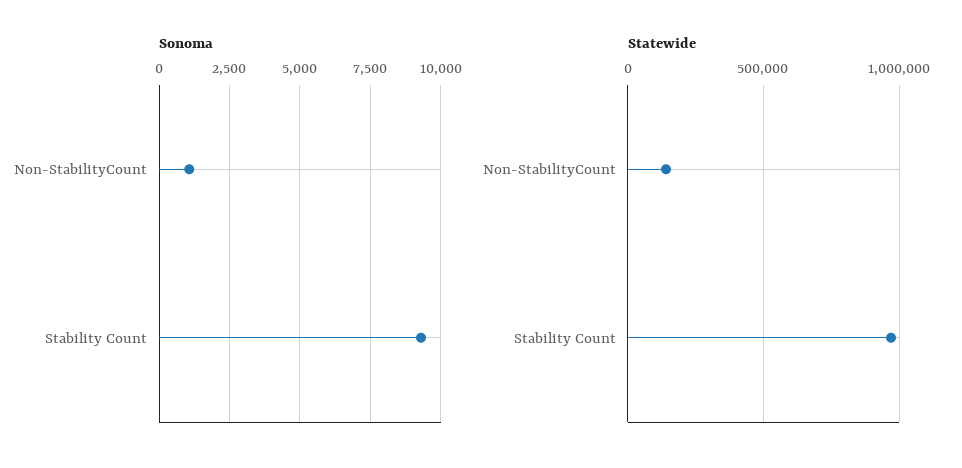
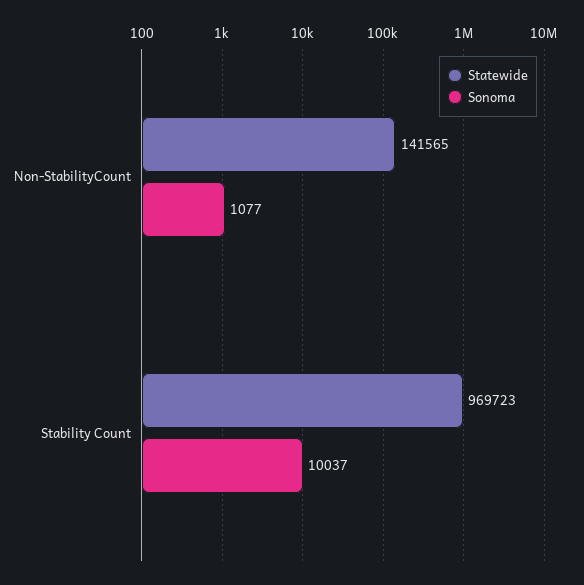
Sonoma, Stability Count: 9250 -> 10037

